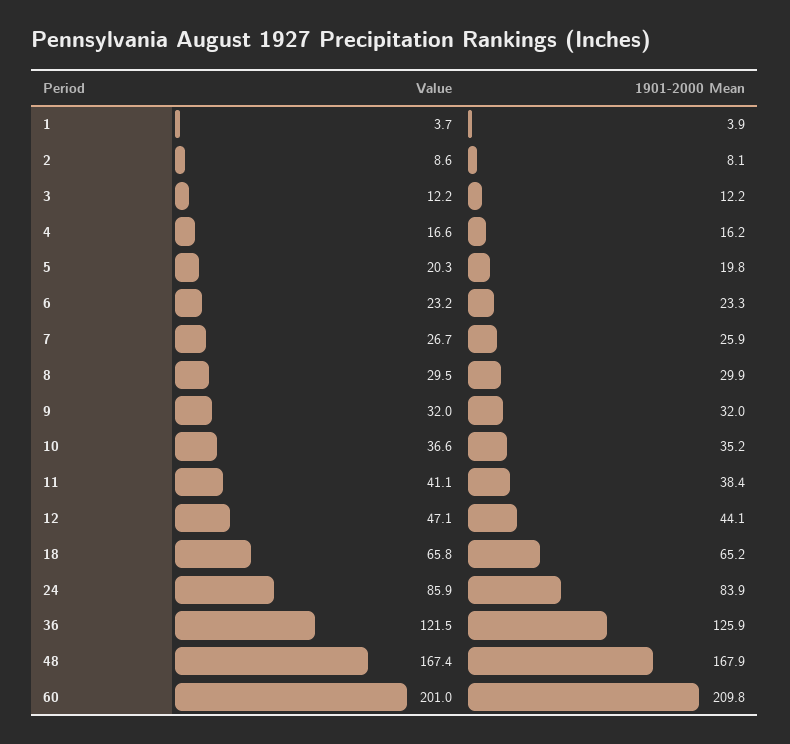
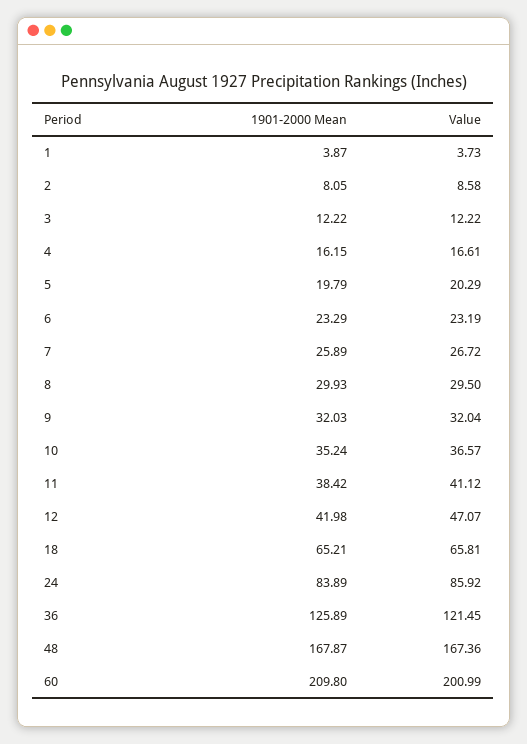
1901-2000 Mean, 12: 44.1 -> 41.98

